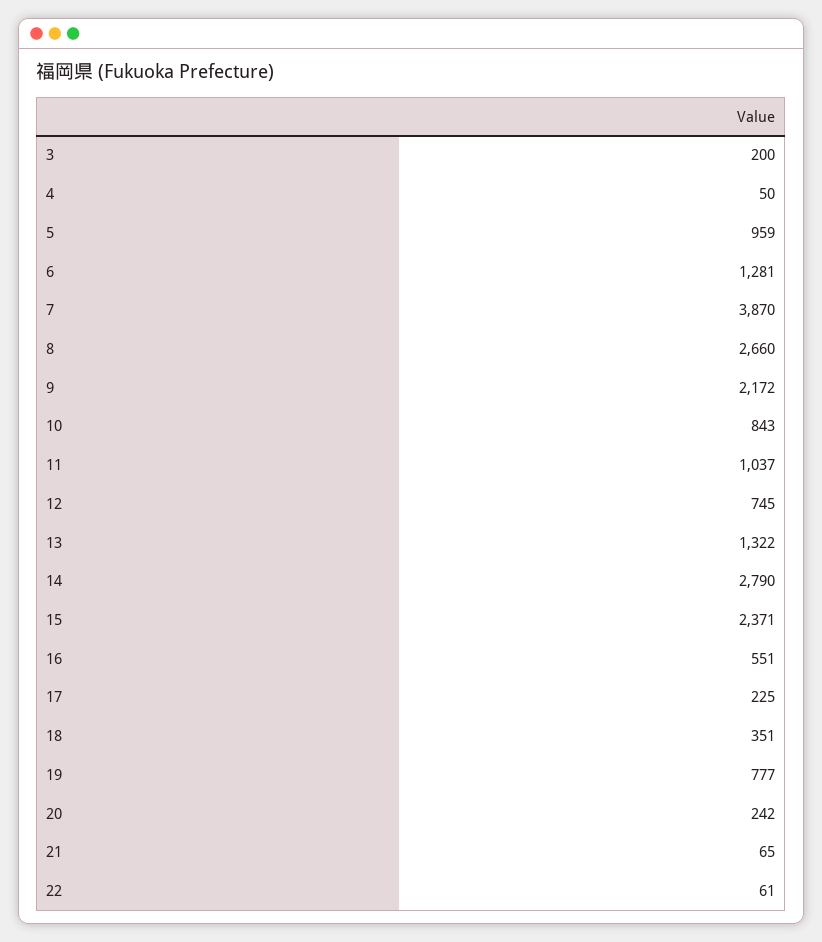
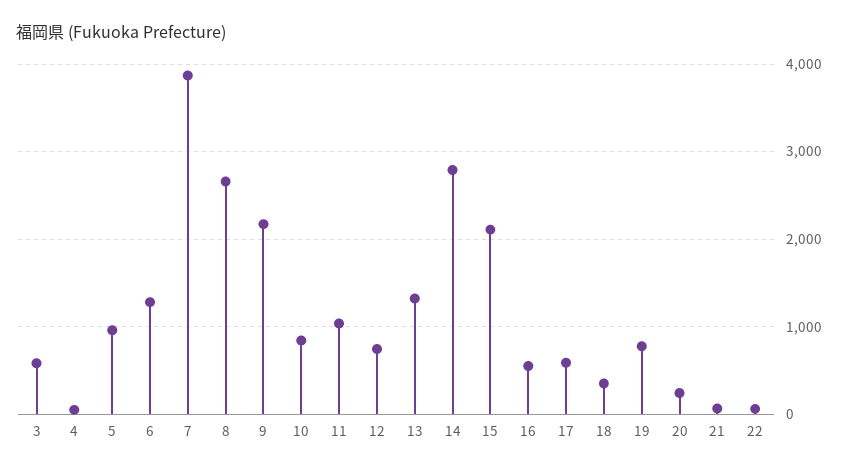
3: 200 -> 600
15: 2371 -> 2100
17: 225 -> 600

